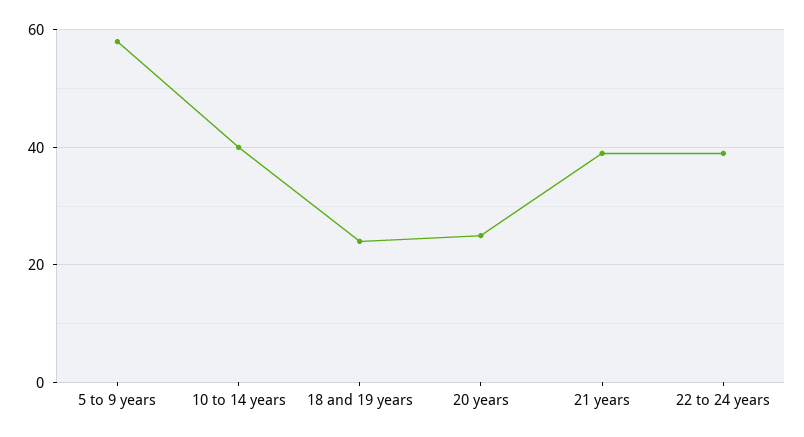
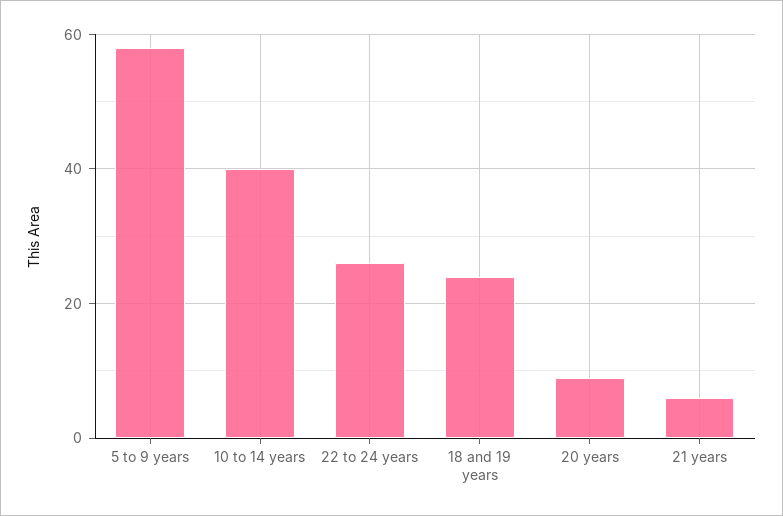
20 years: 25 -> 10
21 years: 40 -> 5
22 to 24 years: 40 -> 25

